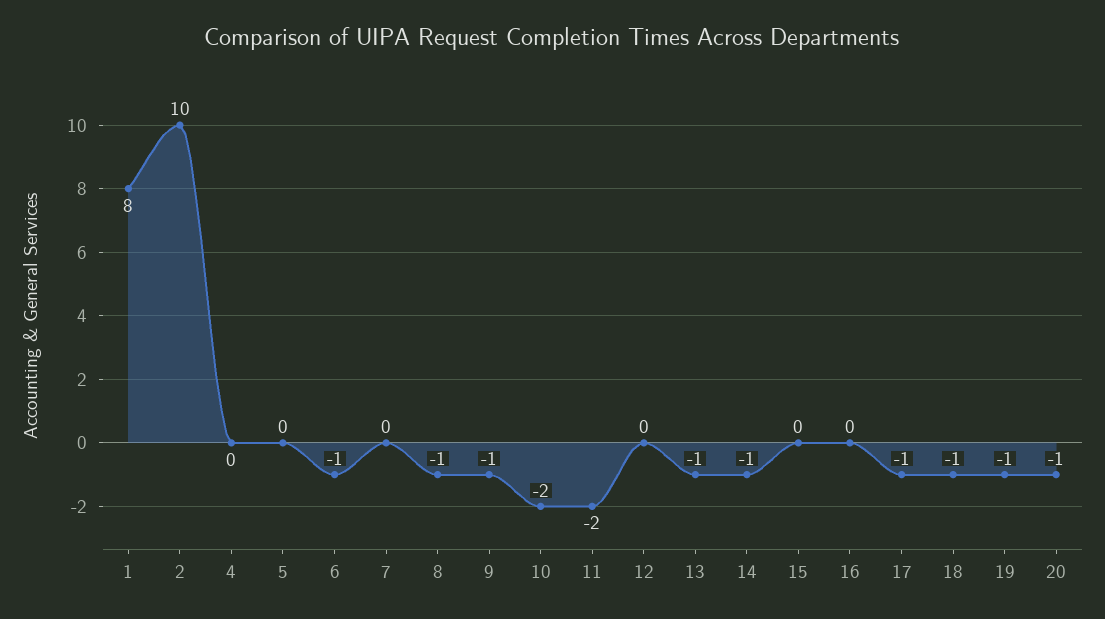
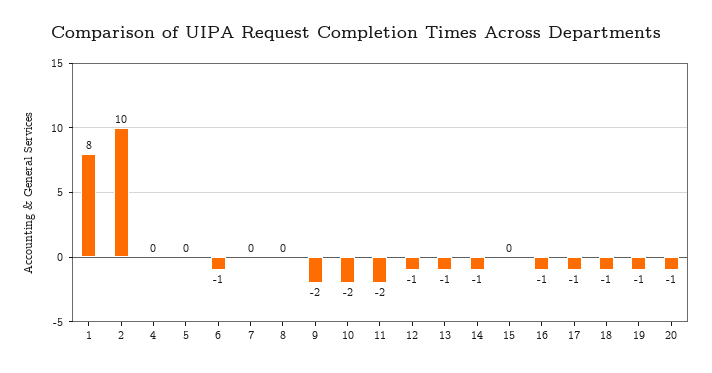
8: -1 -> 0
9: -1 -> -2
12: 0 -> -1
16: 0 -> -1

